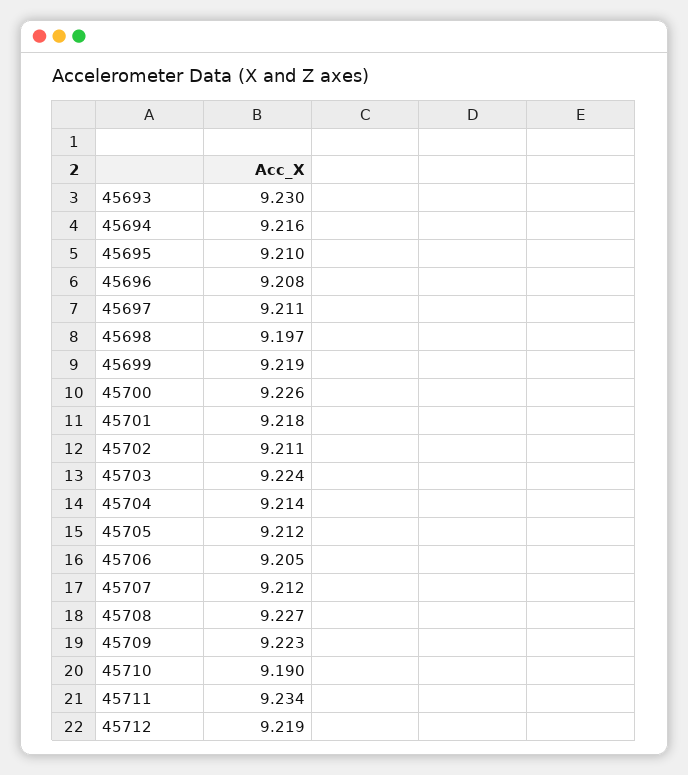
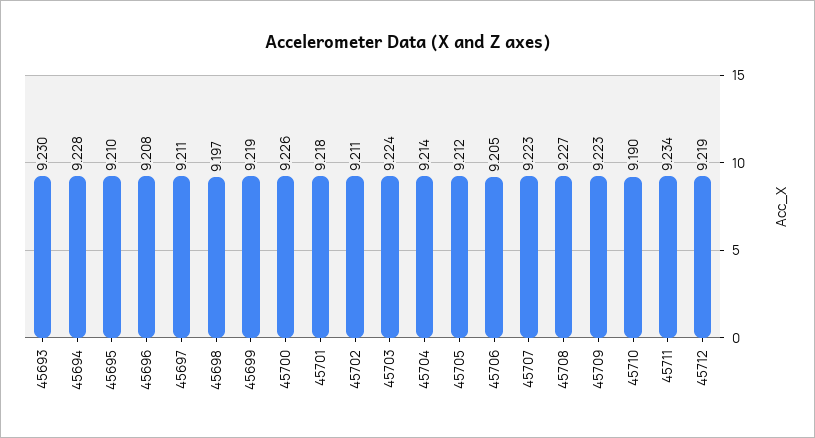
45694: 9.216 -> 9.228
45707: 9.212 -> 9.223

